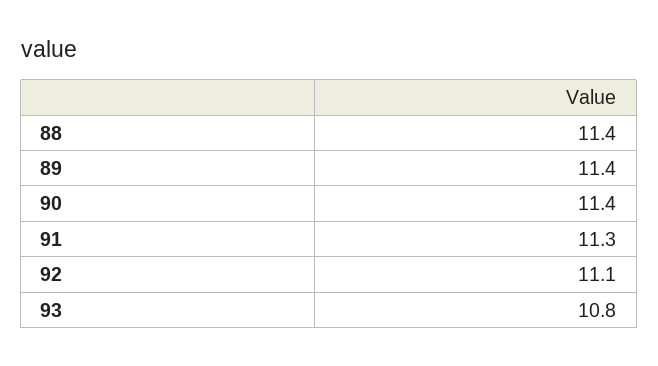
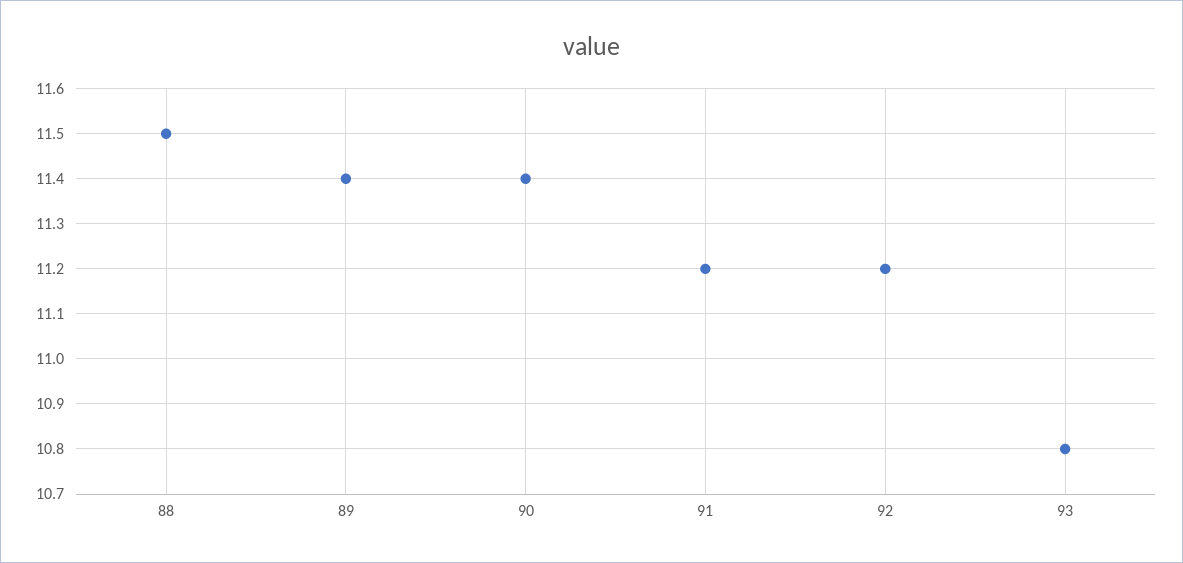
88: 11.4 -> 11.5
91: 11.3 -> 11.2
92: 11.1 -> 11.2

